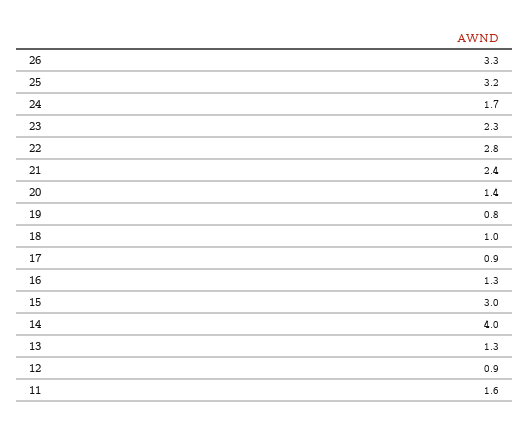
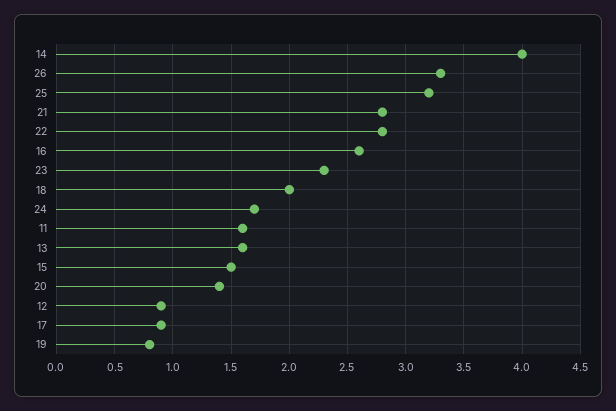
21: 2.4 -> 2.8
18: 1 -> 2
16: 1.3 -> 2.6
15: 3 -> 1.5
13: 1.3 -> 1.6

